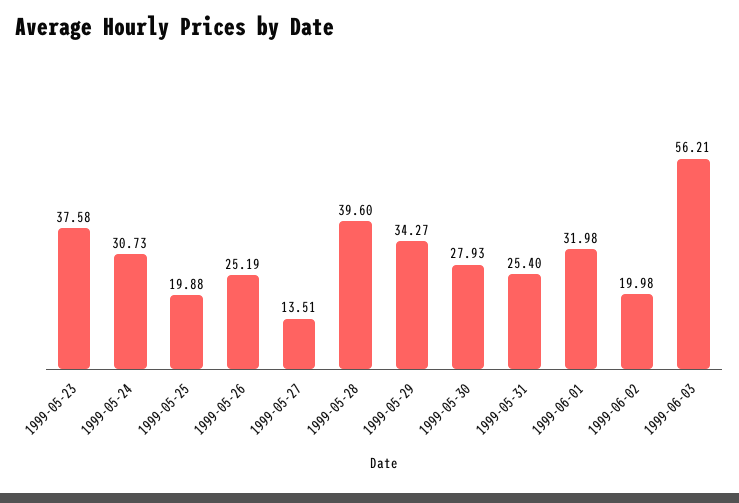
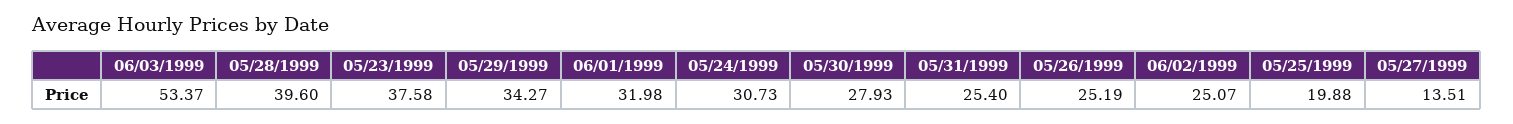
1999-06-02: 19.98 -> 25.07
1999-06-03: 56.21 -> 53.37

